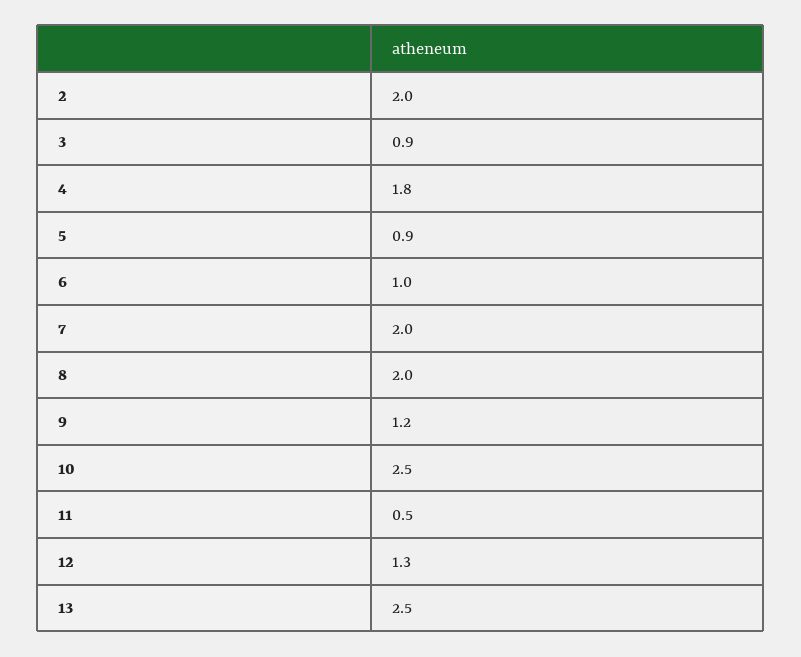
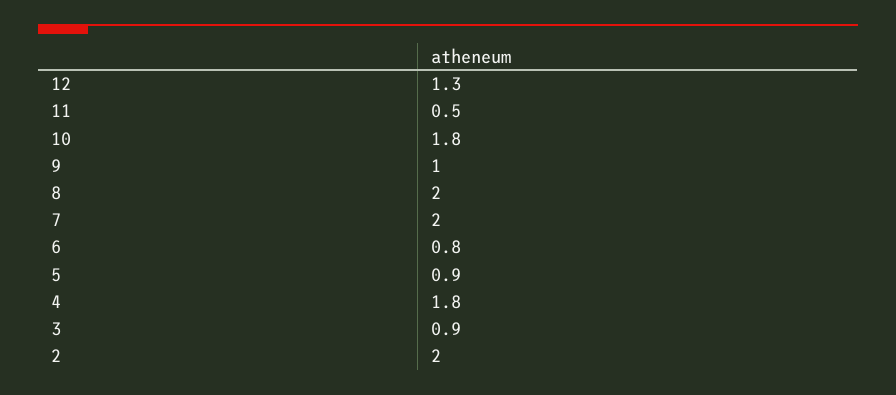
6: 1 -> 0.8
9: 1.2 -> 1
10: 2.5 -> 1.8
13: 2.5 -> none

